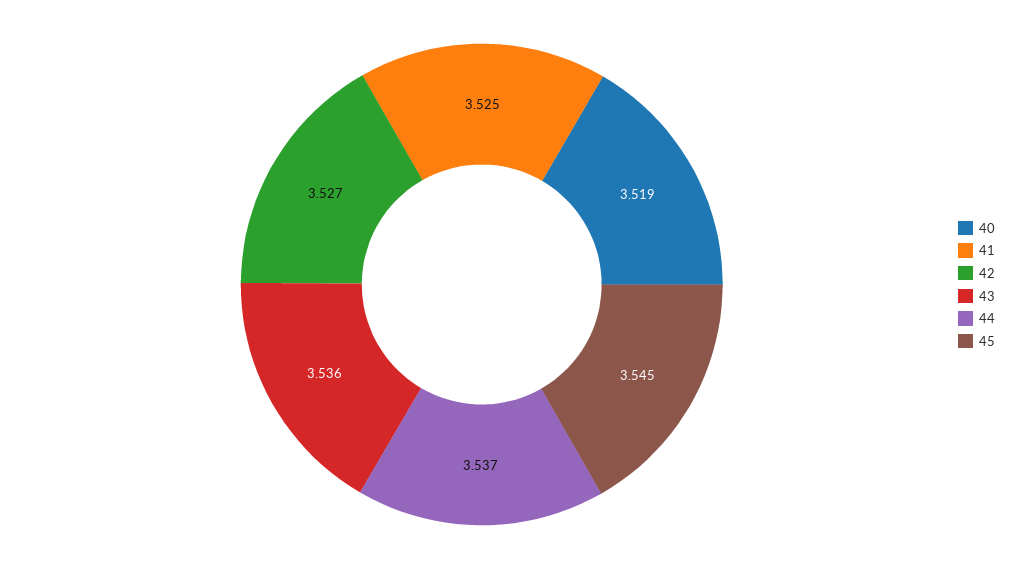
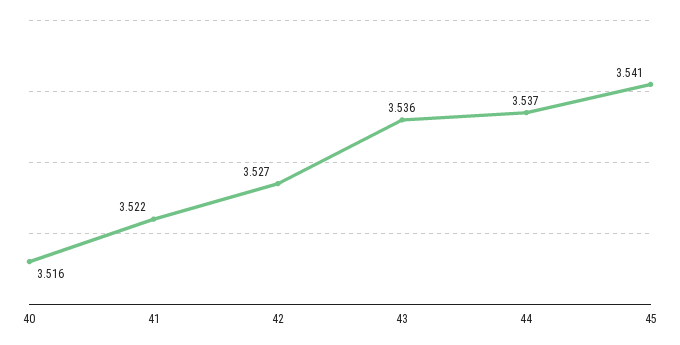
40: 3.519 -> 3.516
41: 3.525 -> 3.522
45: 3.545 -> 3.541

